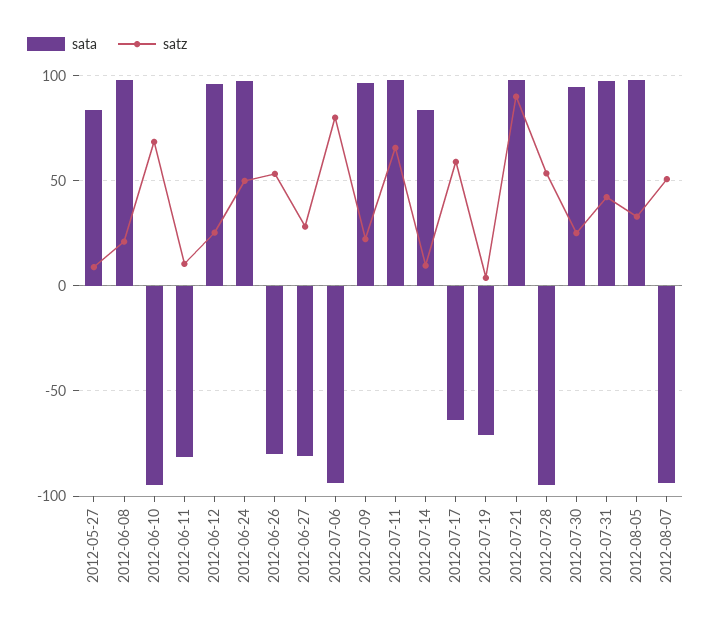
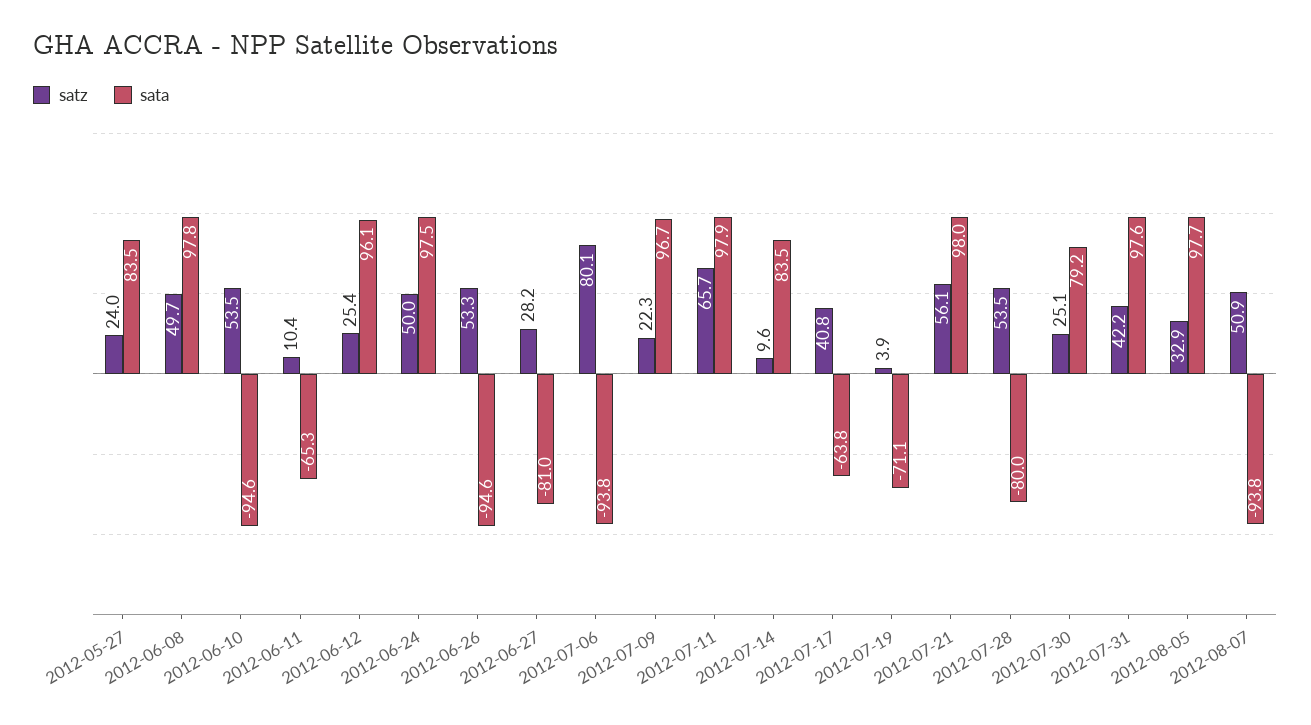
satz, 2012-05-27: 10 -> 24
satz, 2012-06-08: 20 -> 49.7
satz, 2012-06-10: 70 -> 53.5
sata, 2012-06-11: -80 -> -65.3
sata, 2012-06-26: -80 -> -94.6
satz, 2012-07-17: 60 -> 40.8
satz, 2012-07-21: 90 -> 56.1
sata, 2012-07-28: -95 -> -80
sata, 2012-07-30: 95 -> 79.2

